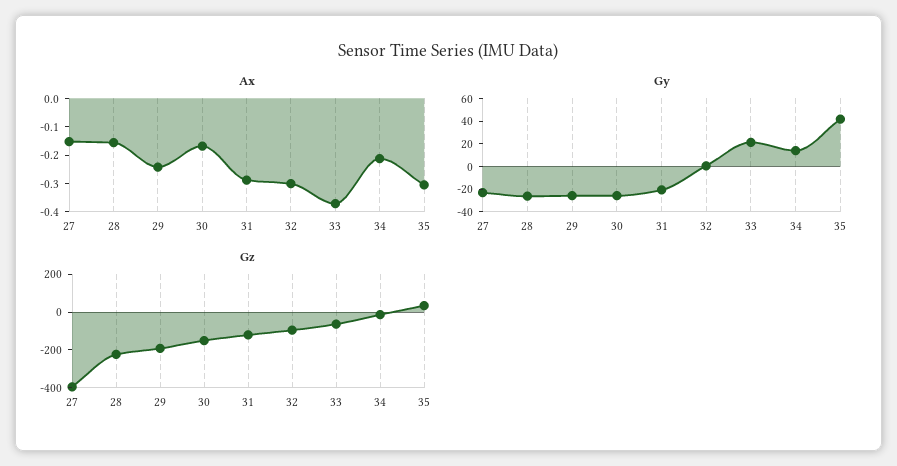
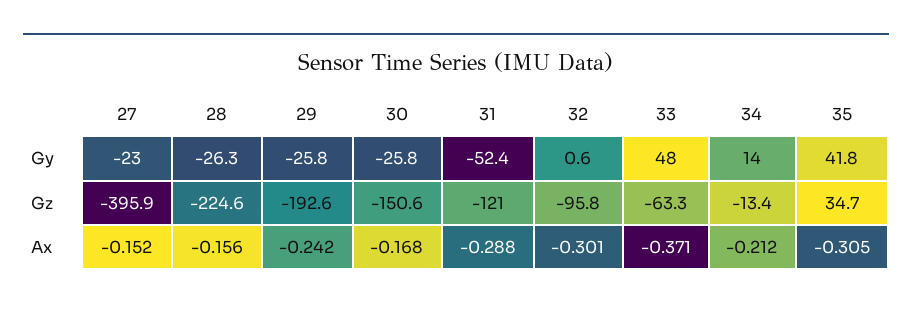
Gy, 31: -20 -> -52.4
Gy, 33: 20 -> 48

